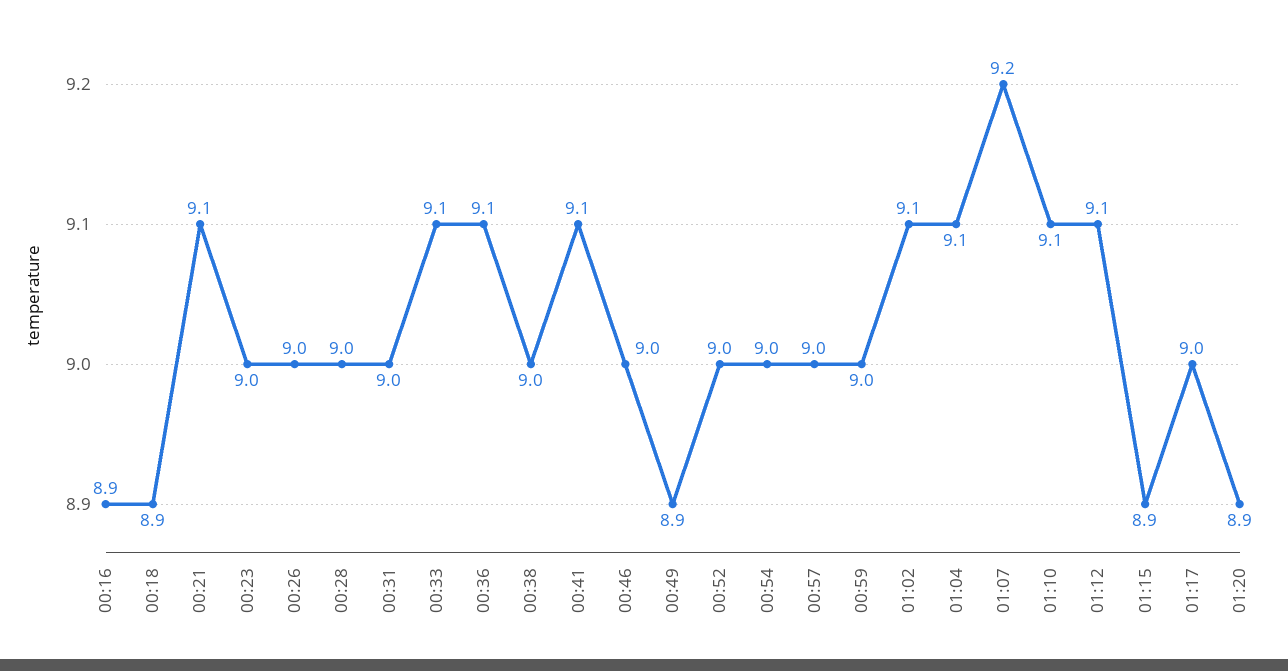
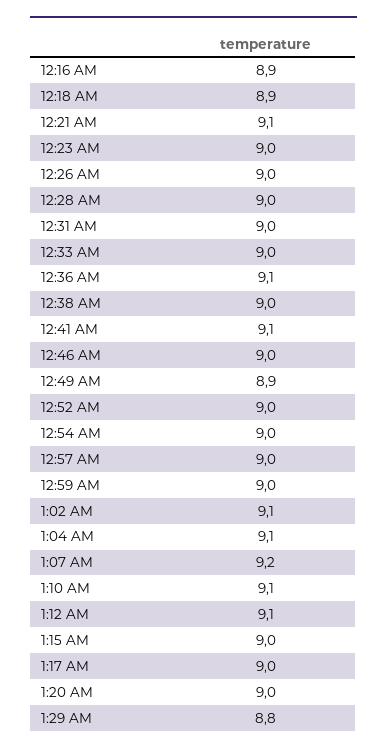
00:33: 9.1 -> 9
01:15: 8.9 -> 9
01:20: 8.9 -> 9
1:29 AM: none -> 8.8

